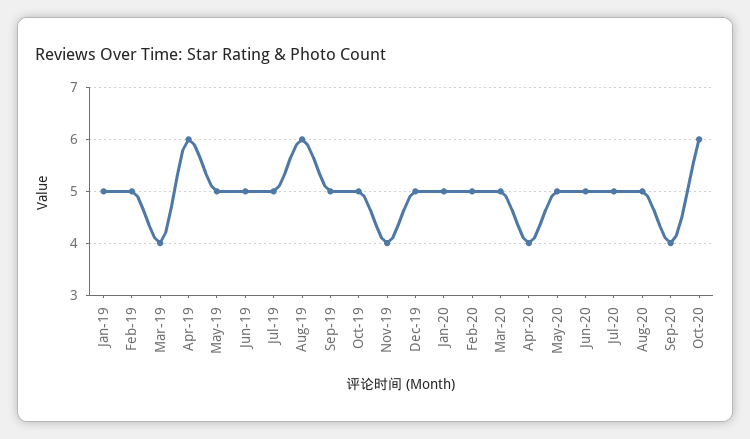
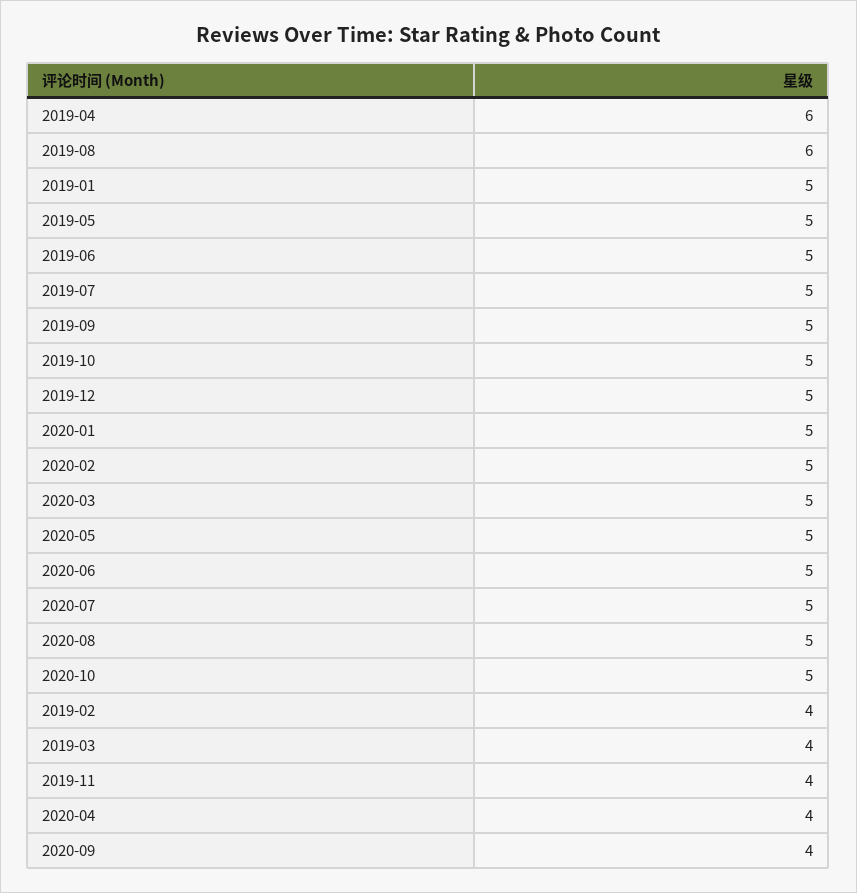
Feb-19: 5 -> 4
Oct-20: 6 -> 5

